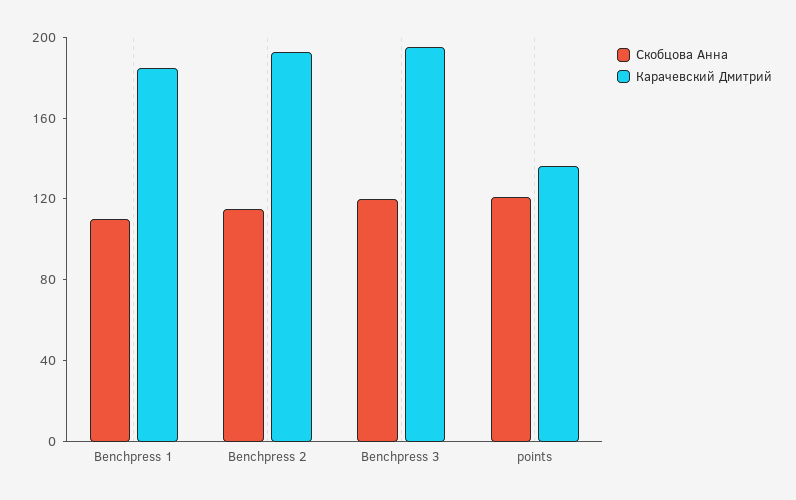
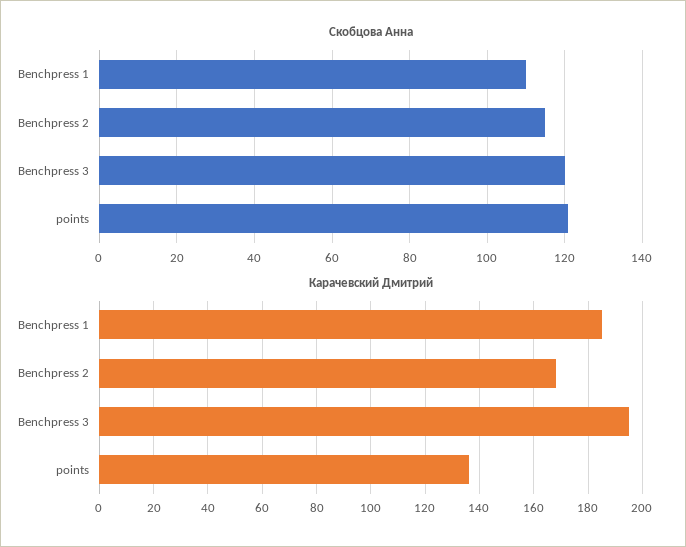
Карачевский Дмитрий, Benchpress 2: 190 -> 167.5

